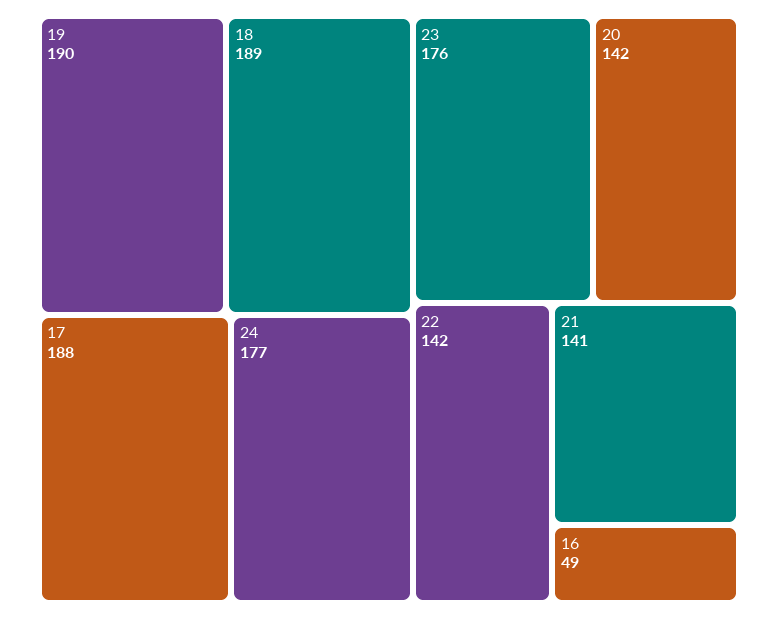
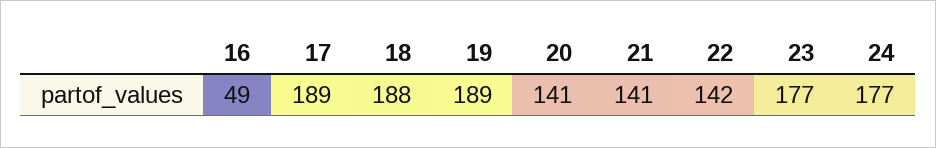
19: 190 -> 189
18: 189 -> 188
17: 188 -> 189
23: 176 -> 177
20: 142 -> 141

